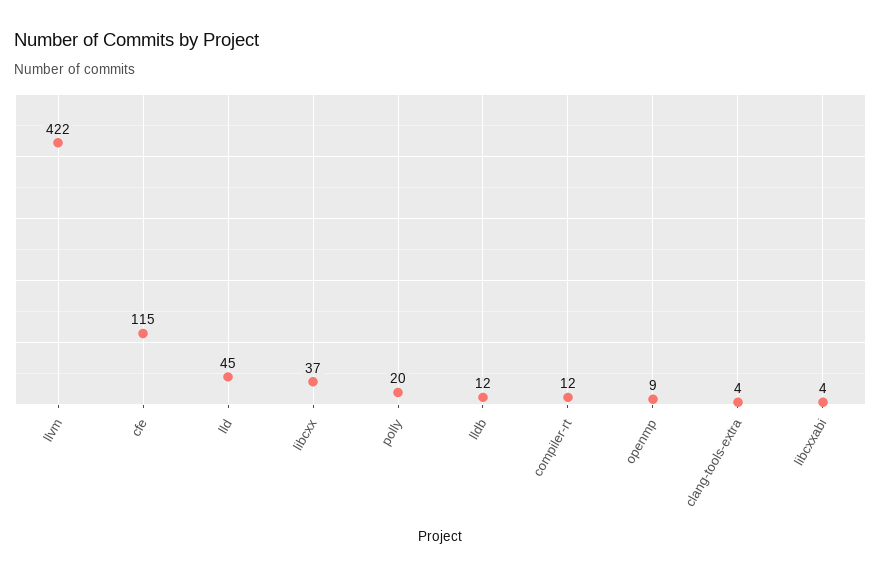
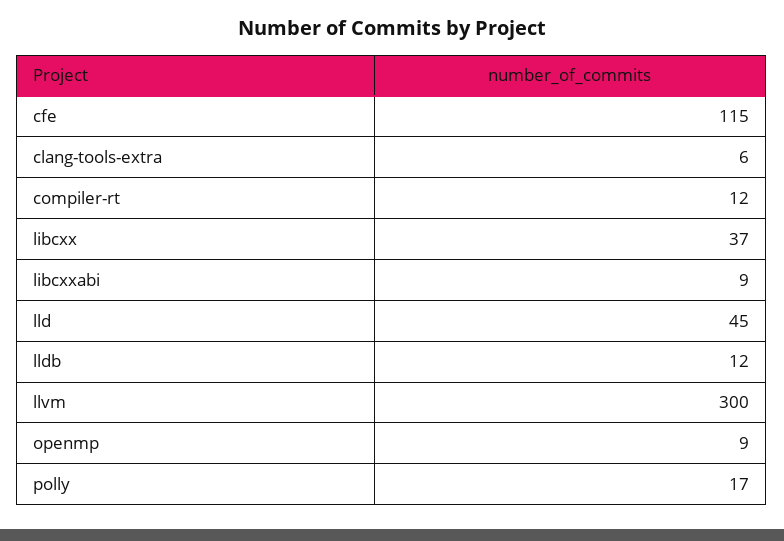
llvm: 422 -> 300
polly: 20 -> 17
clang-tools-extra: 4 -> 6
libcxxabi: 4 -> 9

